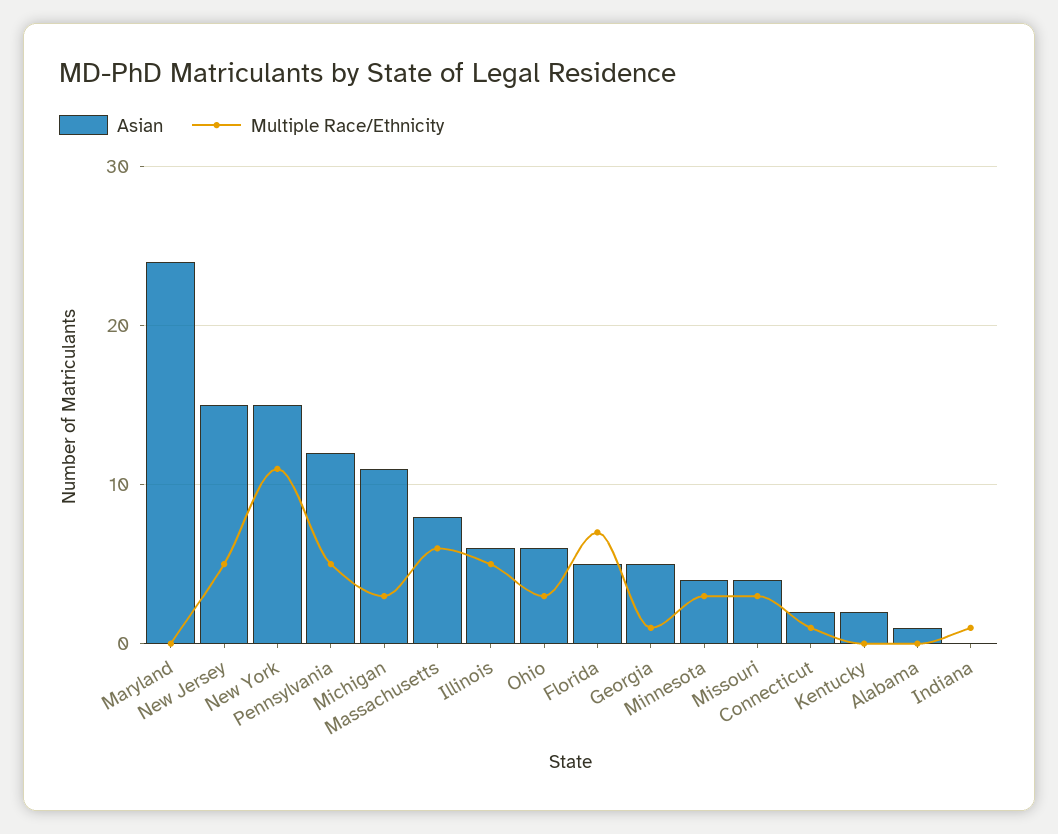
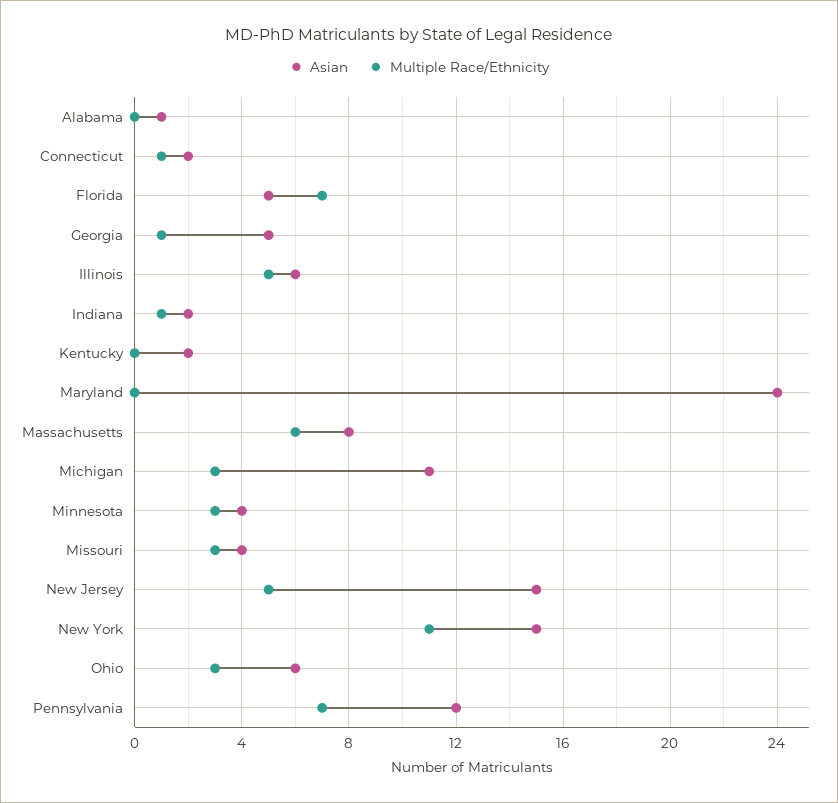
Multiple Race/Ethnicity, Pennsylvania: 5 -> 7
Asian, Indiana: 0 -> 2

